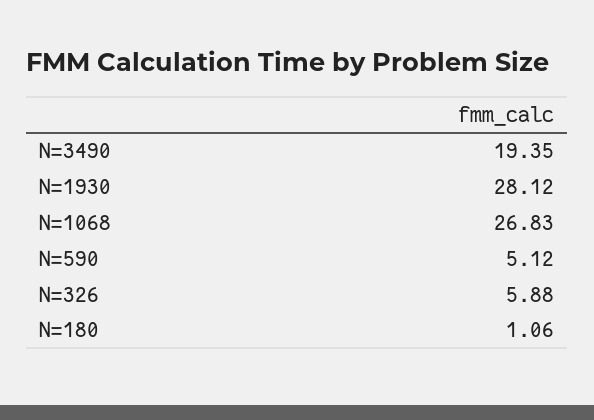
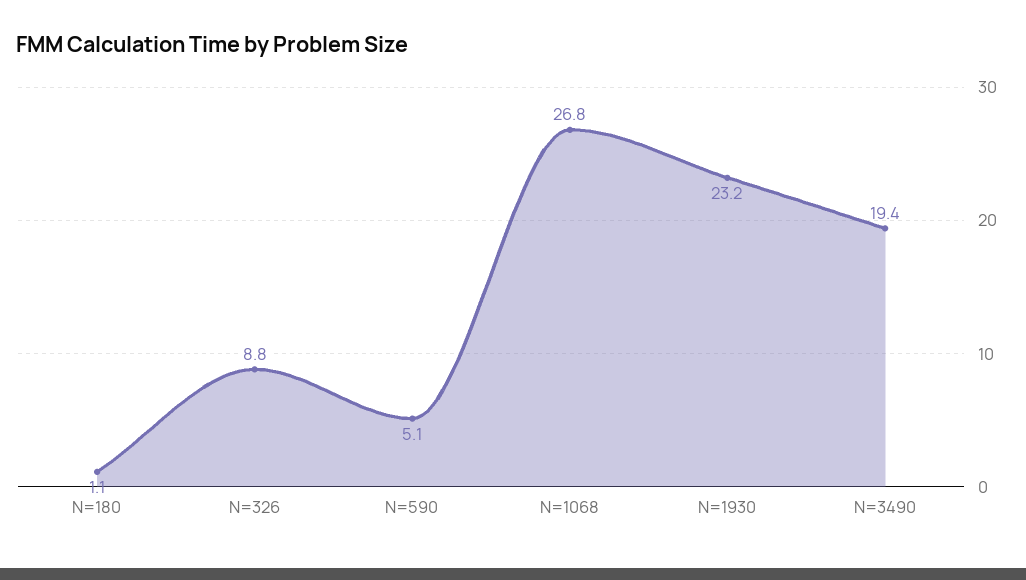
N=1930: 28.12 -> 23.2
N=326: 5.88 -> 8.8

